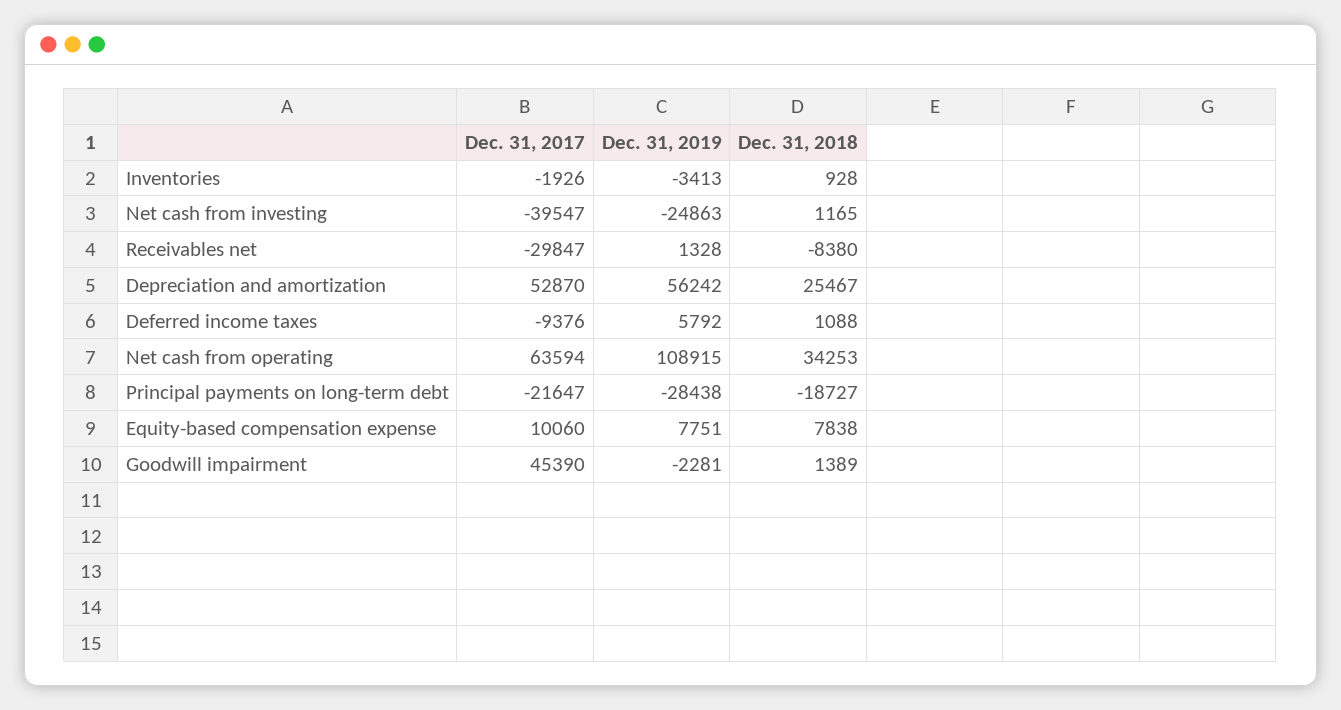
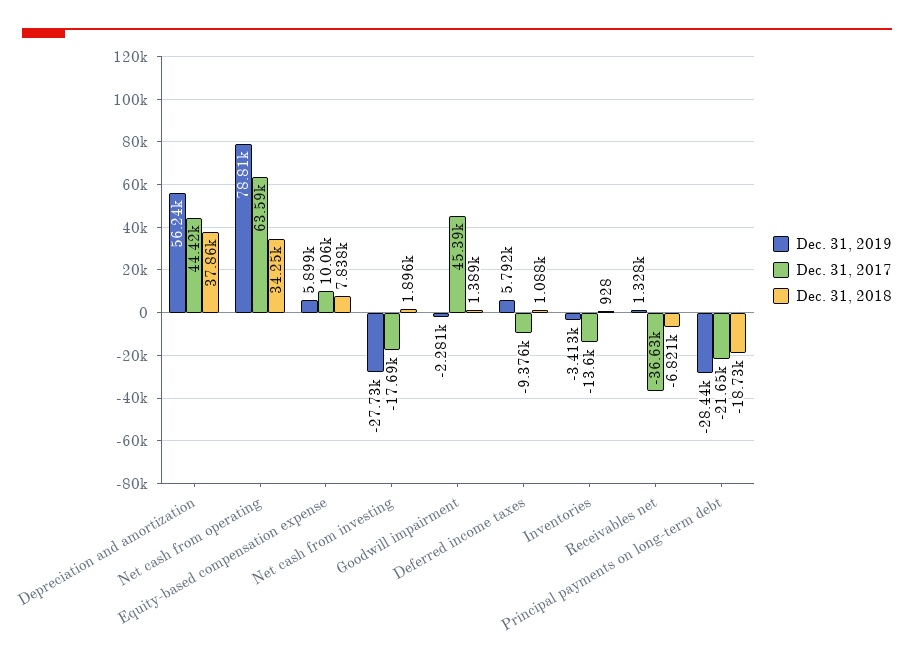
Dec. 31, 2017, Inventories: -1926 -> -13600
Dec. 31, 2017, Net cash from investing: -39547 -> -17690
Dec. 31, 2019, Net cash from investing: -24863 -> -27730
Dec. 31, 2018, Net cash from investing: 1165 -> 1896
Dec. 31, 2017, Receivables net: -29847 -> -36630
Dec. 31, 2018, Receivables net: -8380 -> -6821
Dec. 31, 2017, Depreciation and amortization: 52870 -> 44420
Dec. 31, 2018, Depreciation and amortization: 25467 -> 37860
Dec. 31, 2019, Net cash from operating: 108915 -> 78810
Dec. 31, 2019, Equity-based compensation expense: 7751 -> 5899

